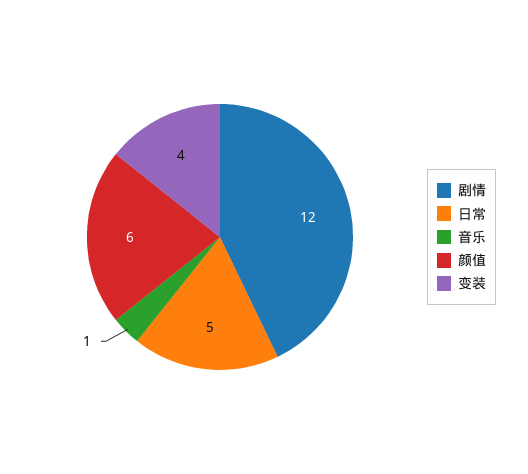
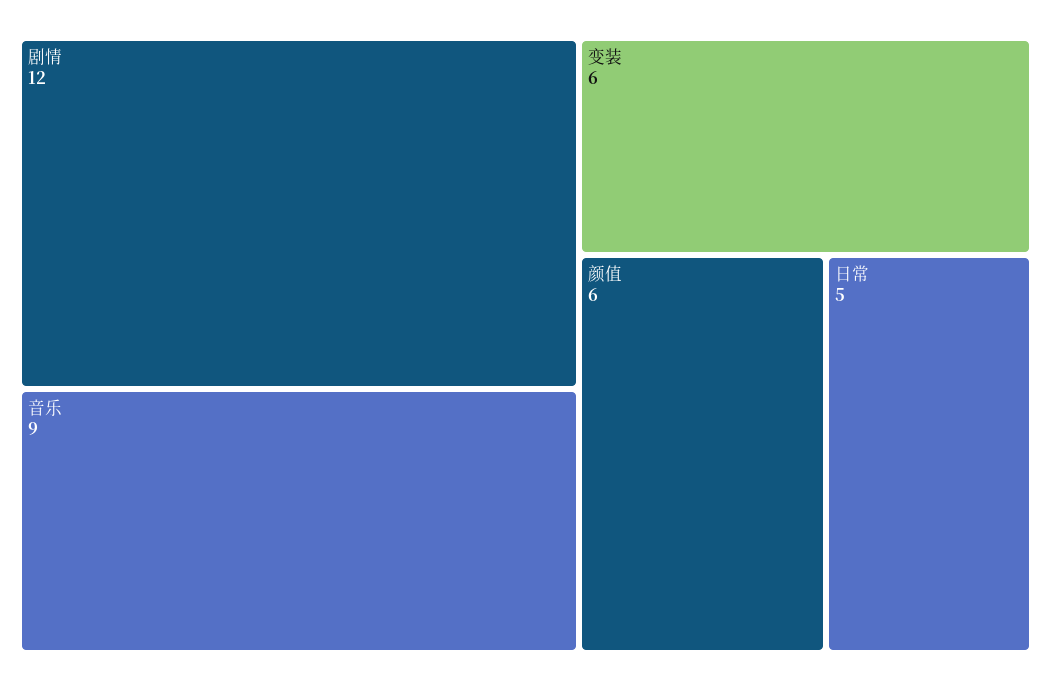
音乐: 1 -> 9
变装: 4 -> 6

